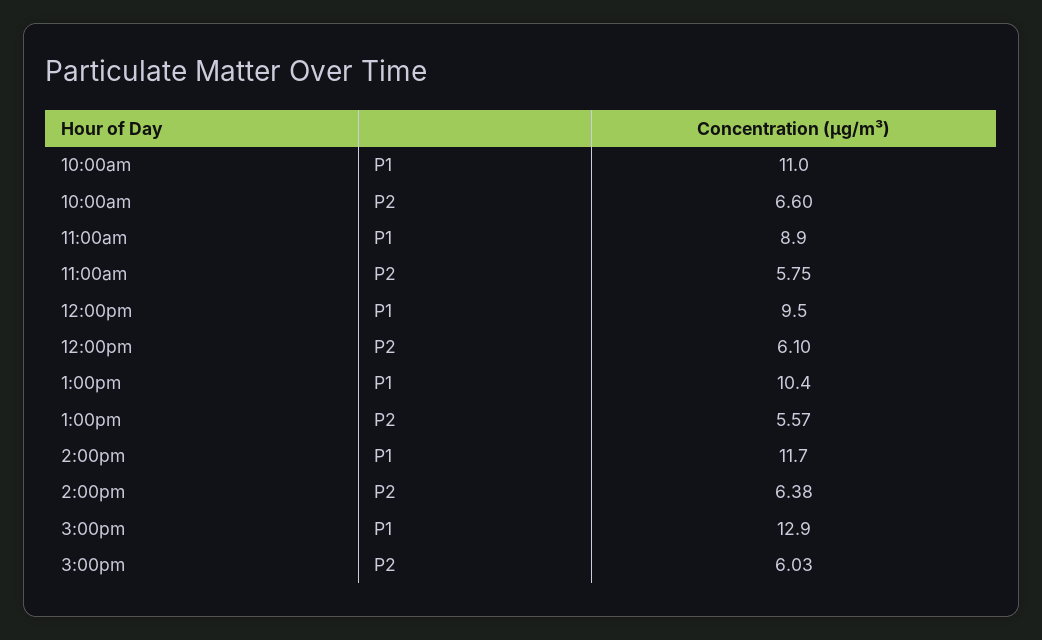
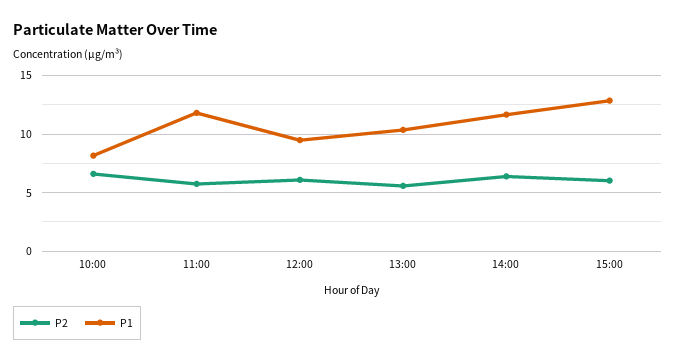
P1, 10:00am: 11 -> 8
P1, 11:00am: 8.9 -> 12

